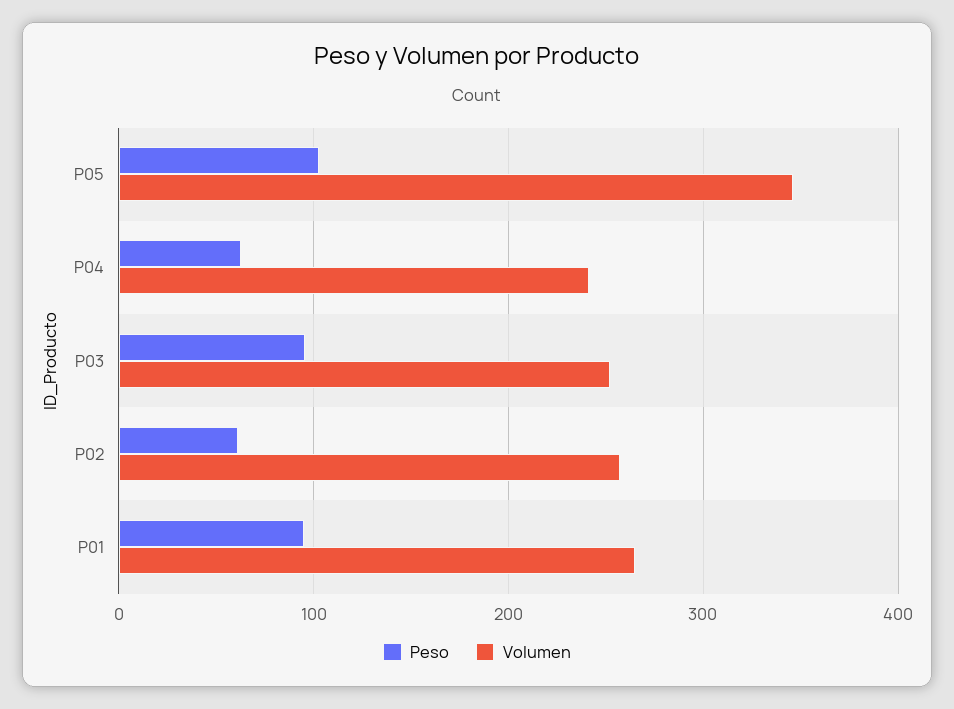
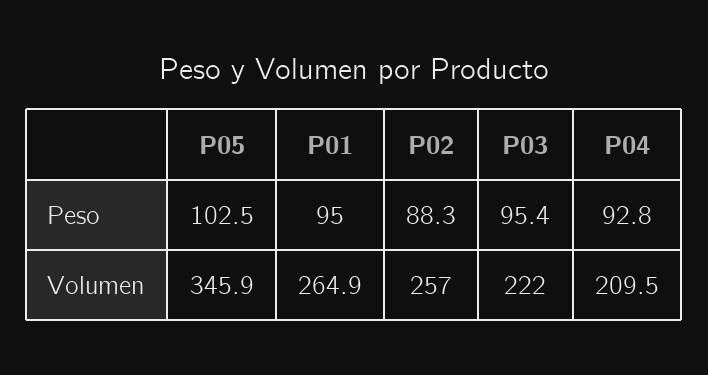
Peso, P04: 60 -> 92.8
Volumen, P04: 240 -> 209.5
Volumen, P03: 250 -> 222
Peso, P02: 60 -> 88.3

